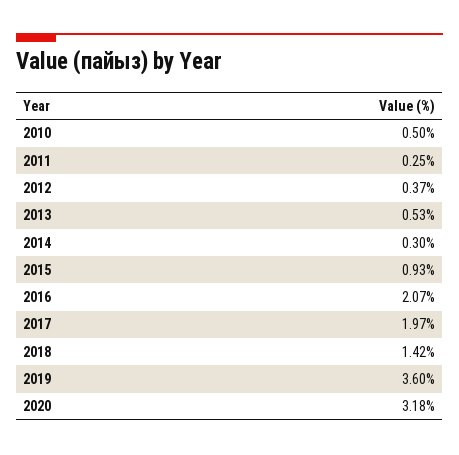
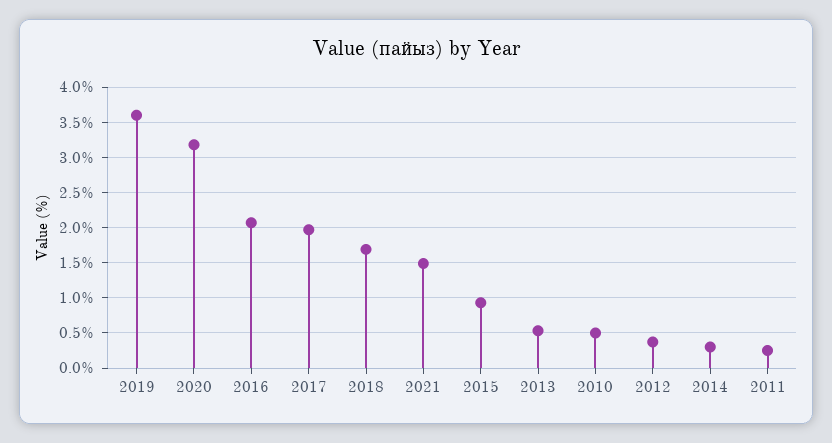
2018: 1.42 -> 1.7
2021: none -> 1.5

